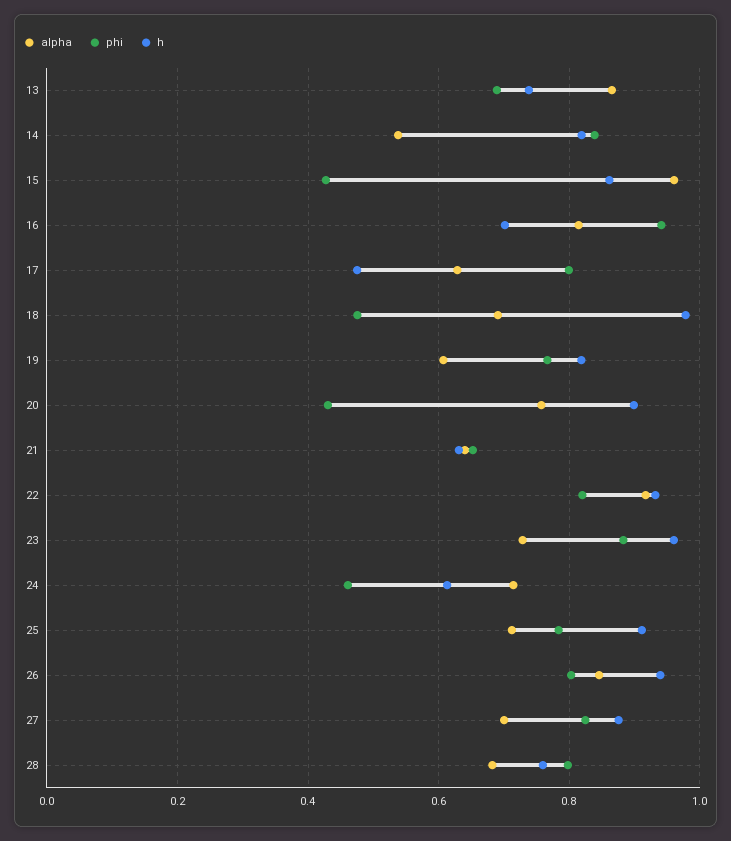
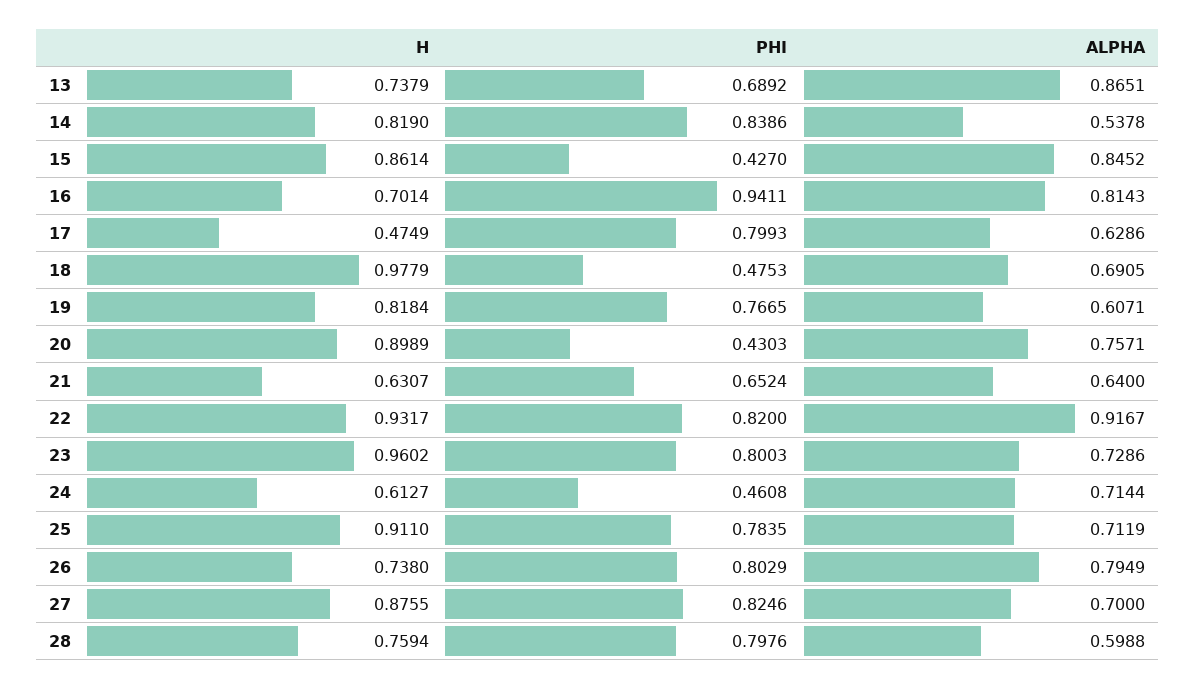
alpha, 15: 0.96 -> 0.8452
phi, 23: 0.88 -> 0.8003
alpha, 26: 0.84 -> 0.7949
h, 26: 0.94 -> 0.738
alpha, 28: 0.68 -> 0.5988

